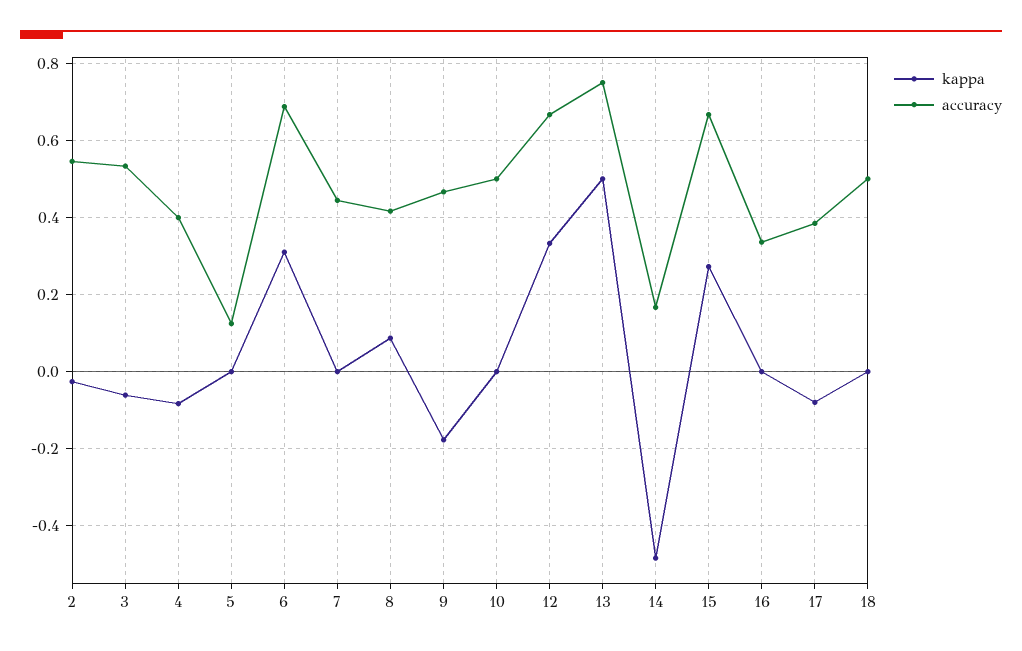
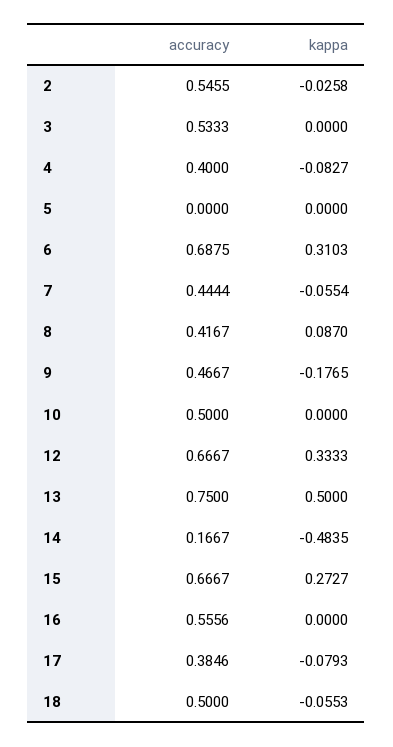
kappa, 3: -0.06 -> 0
accuracy, 5: 0.12 -> 0
kappa, 7: 0 -> -0.0554
accuracy, 16: 0.34 -> 0.5556
kappa, 18: 0 -> -0.0553

